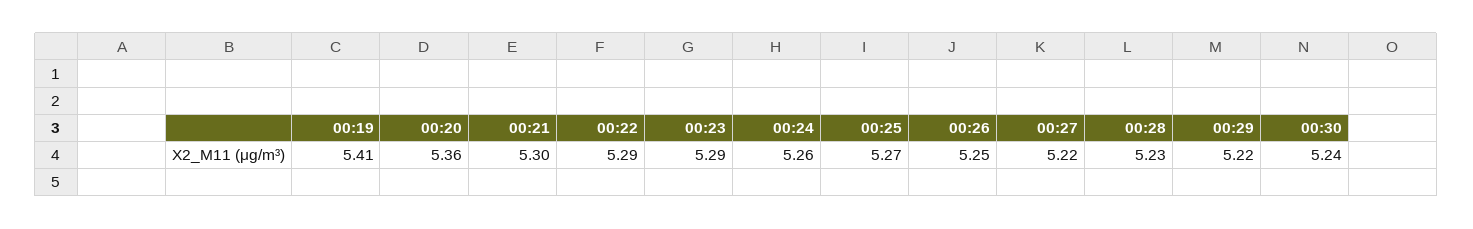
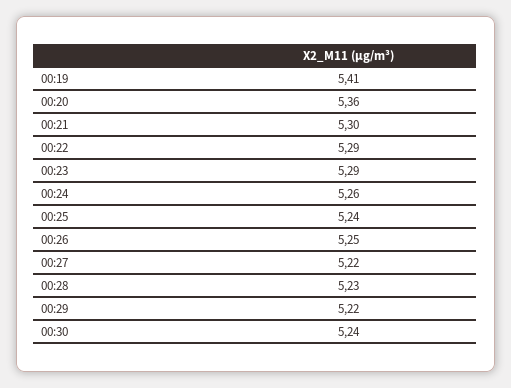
00:25: 5.27 -> 5.24

